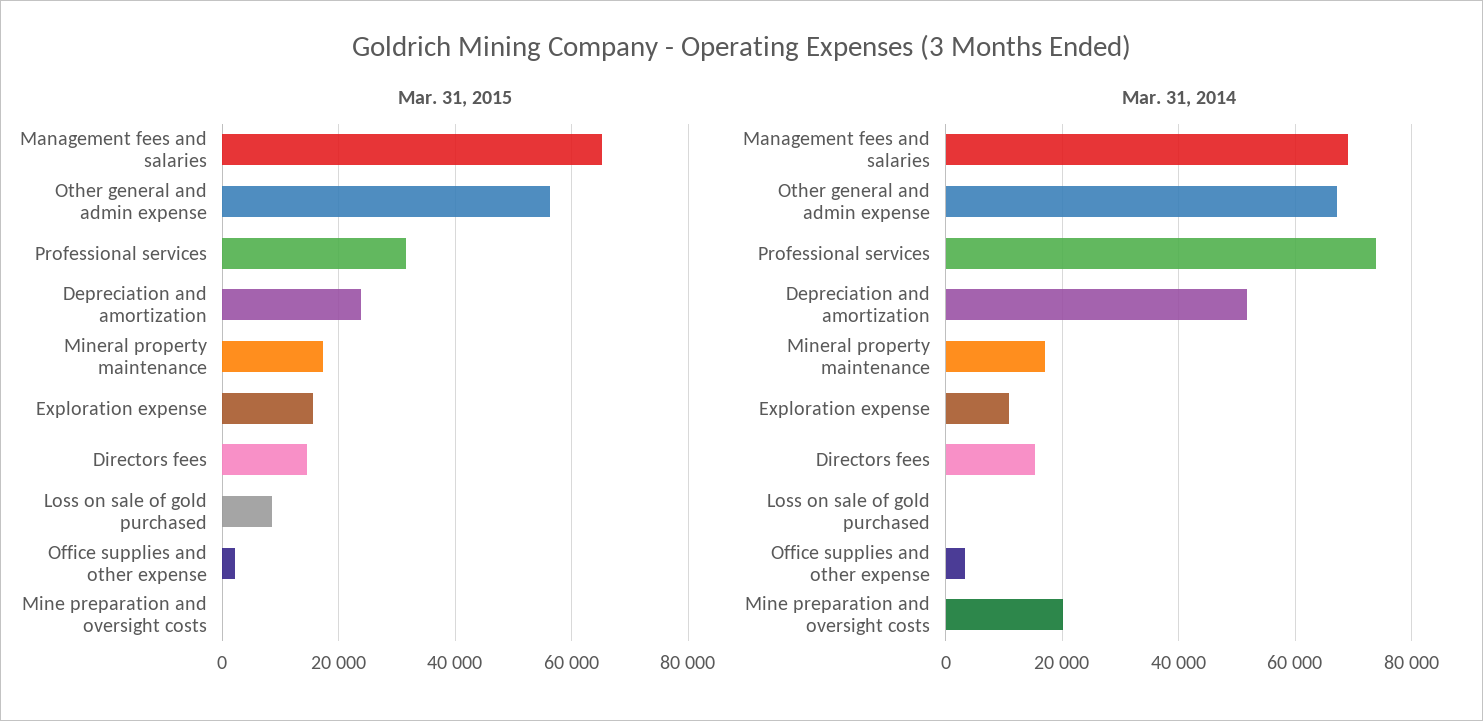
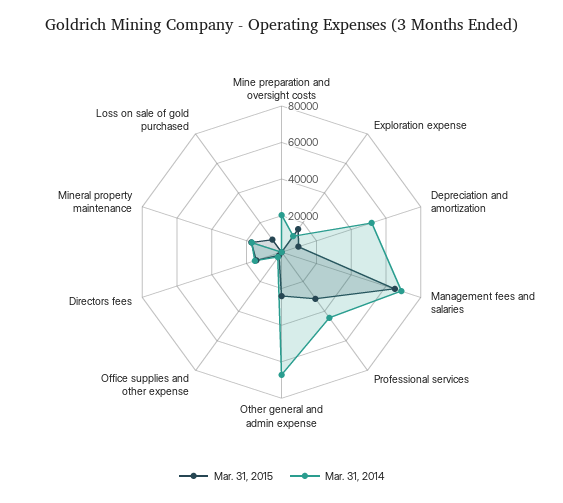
Mar. 31, 2015, Other general and admin expense: 56000 -> 25000
Mar. 31, 2015, Depreciation and amortization: 24000 -> 10000
Mar. 31, 2014, Professional services: 74000 -> 45000

